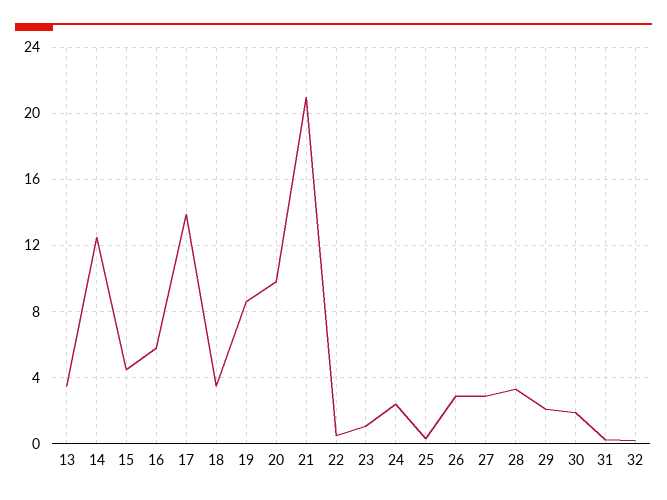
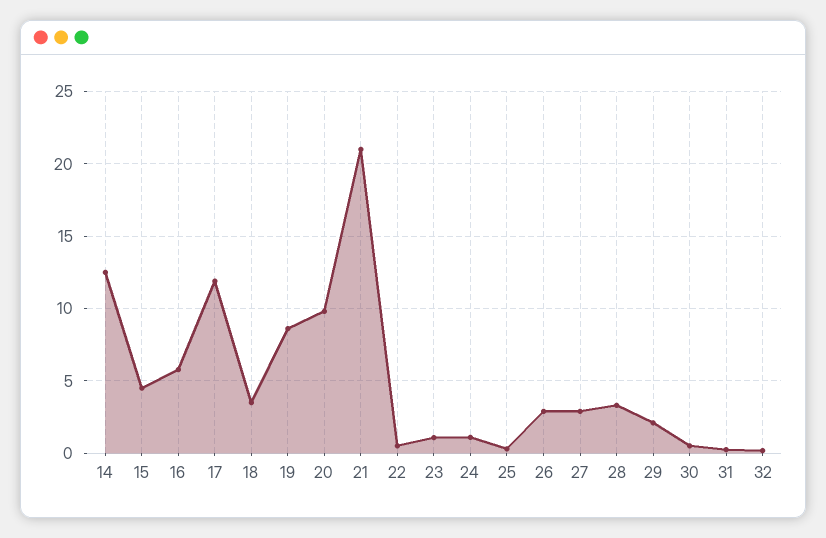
13: 3.5 -> none
17: 14 -> 12
24: 2.5 -> 1
30: 2 -> 0.5

